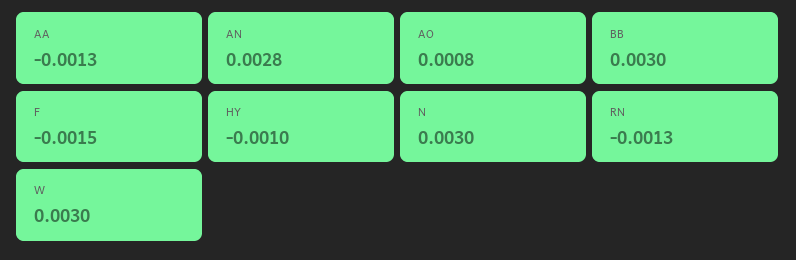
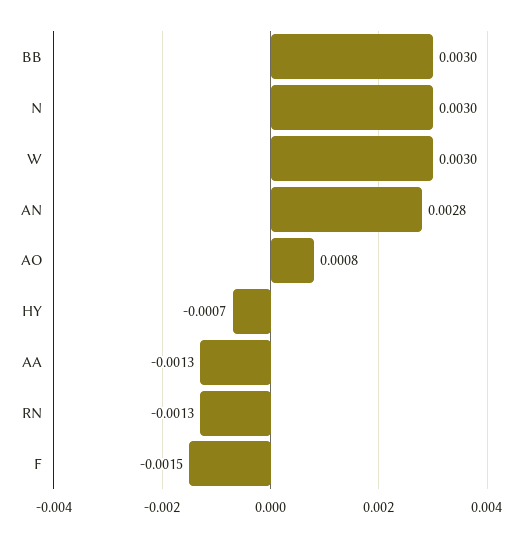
HY: -0.001 -> -0.0007

